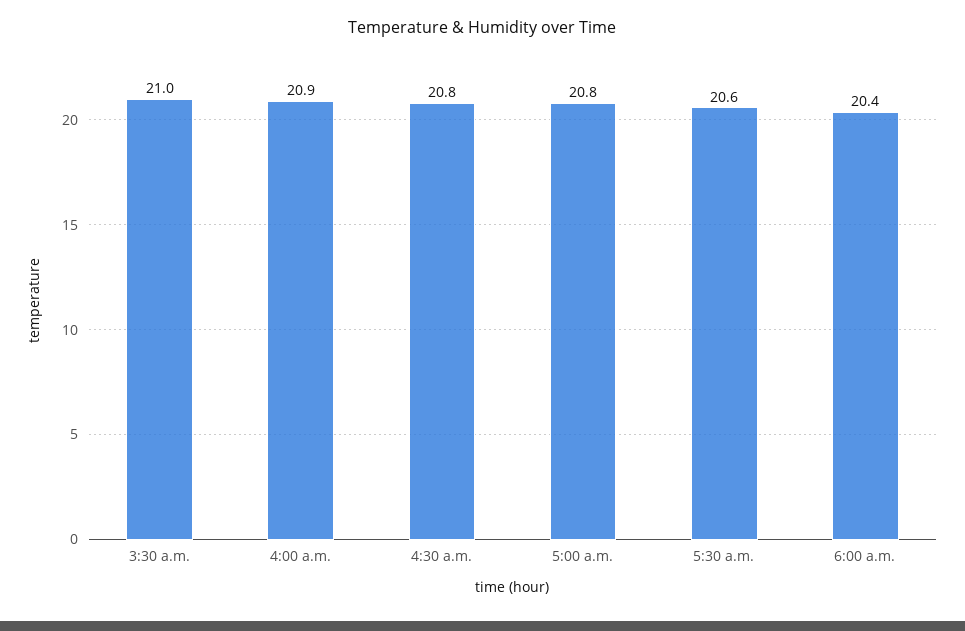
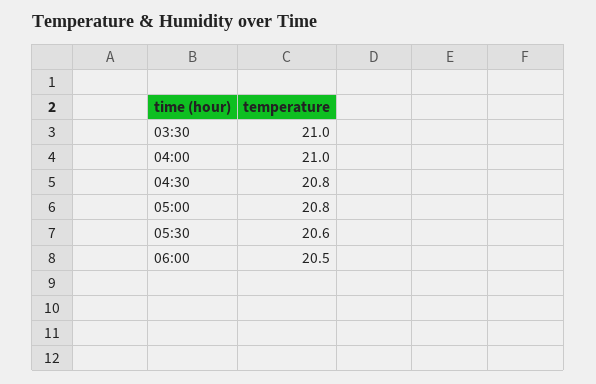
4:00 a.m.: 20.9 -> 21
6:00 a.m.: 20.4 -> 20.5

